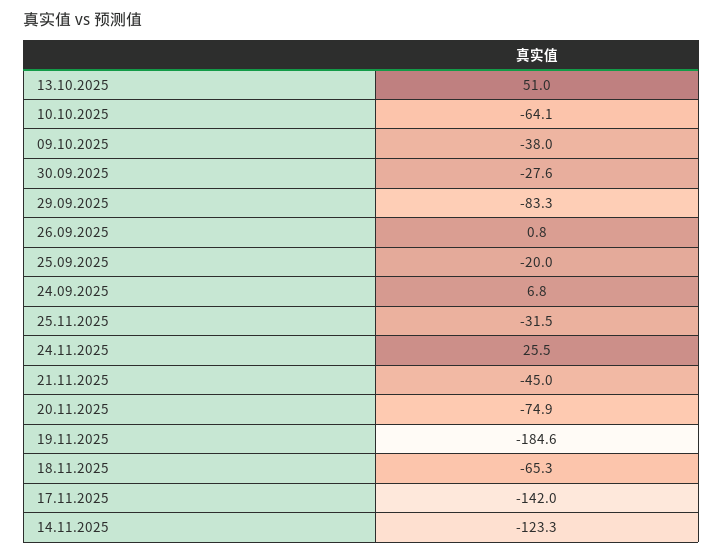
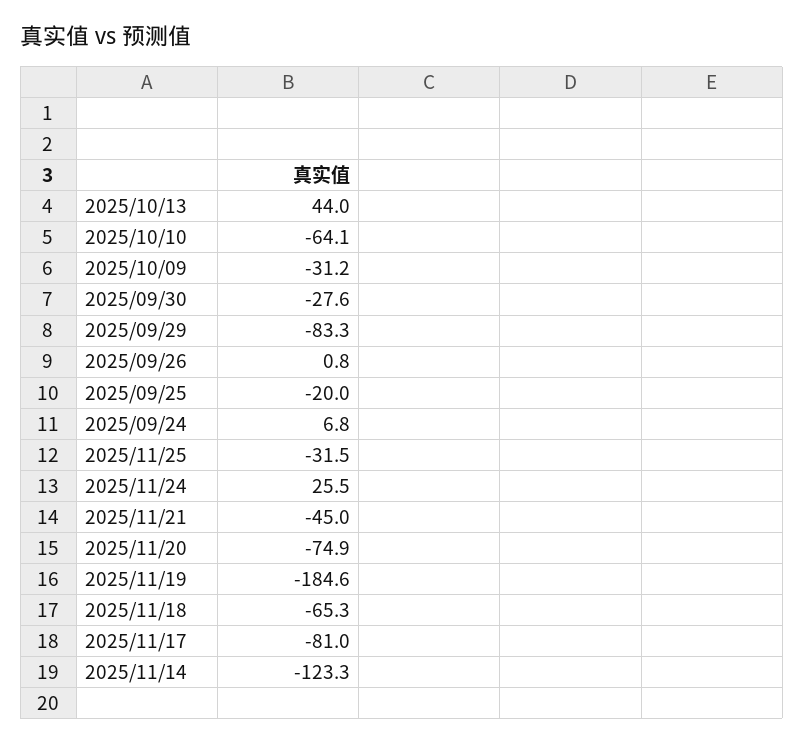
13.10.2025: 51 -> 44
09.10.2025: -38 -> -31.2
17.11.2025: -142 -> -81

